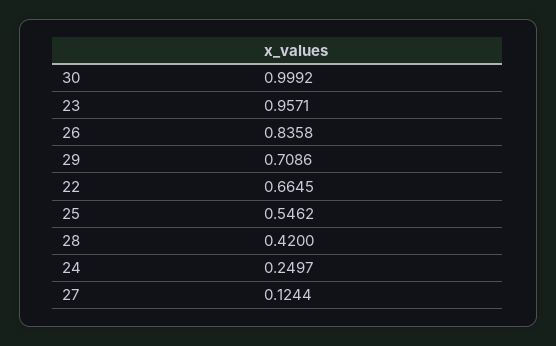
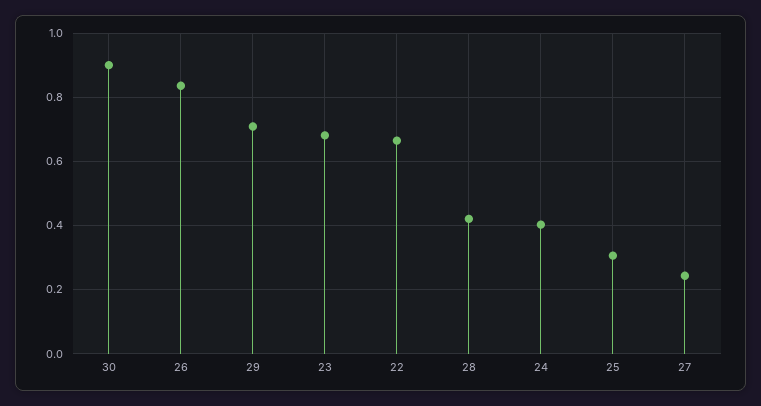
30: 0.9992 -> 0.9
23: 0.9571 -> 0.68
25: 0.5462 -> 0.3
24: 0.2497 -> 0.4
27: 0.1244 -> 0.24

